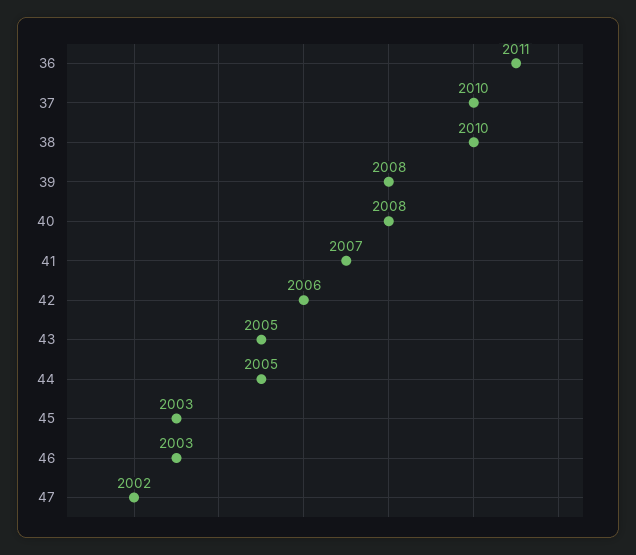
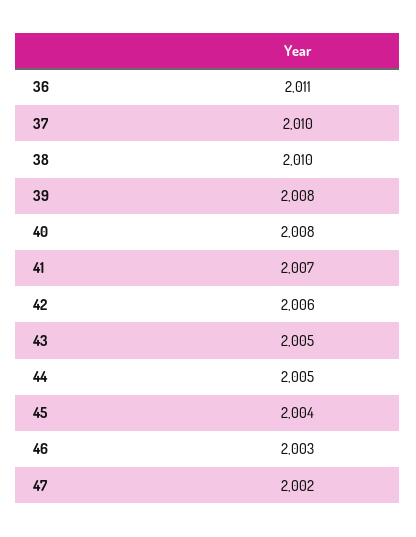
45: 2003 -> 2004

